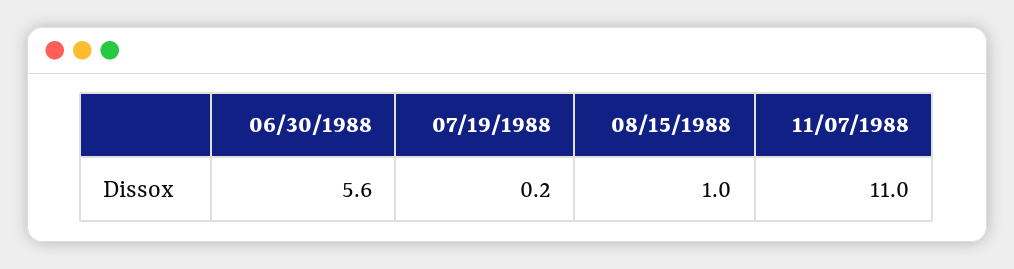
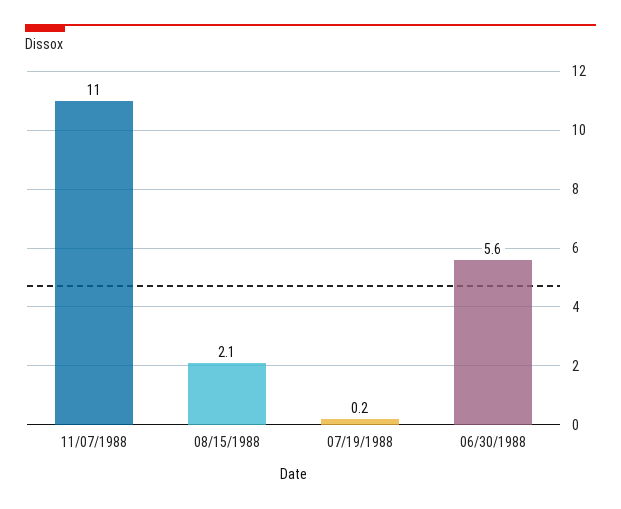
08/15/1988: 1 -> 2.1

